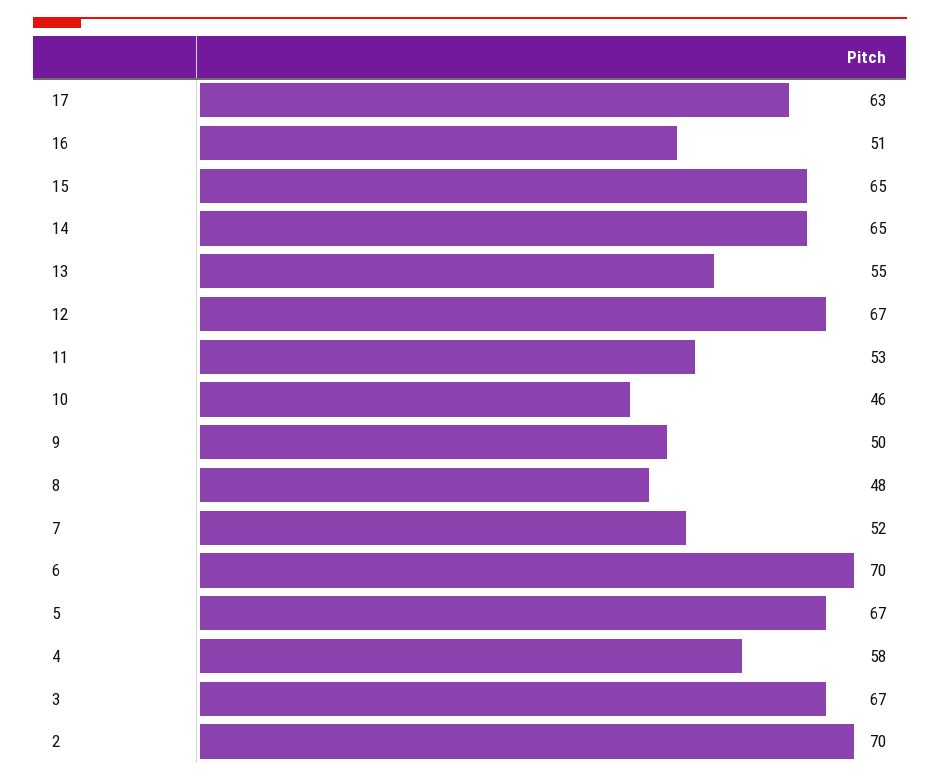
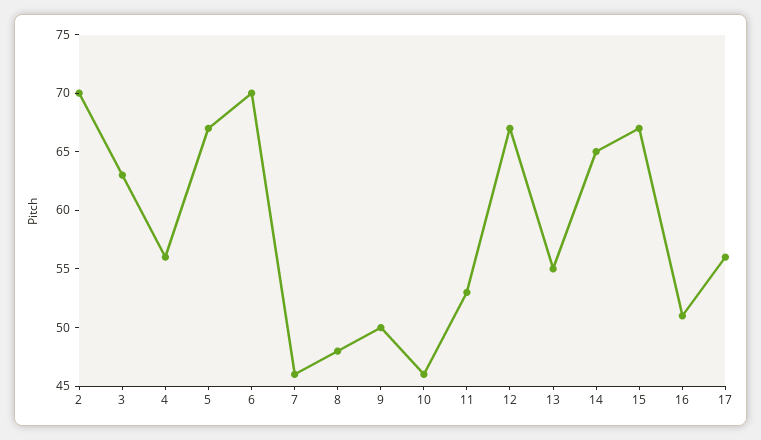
17: 63 -> 56
15: 65 -> 67
7: 52 -> 46
4: 58 -> 56
3: 67 -> 63

